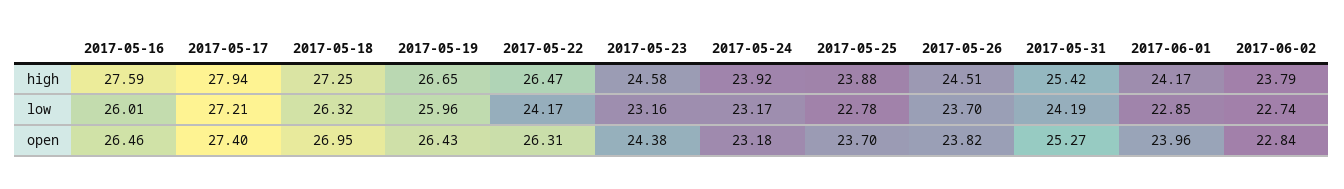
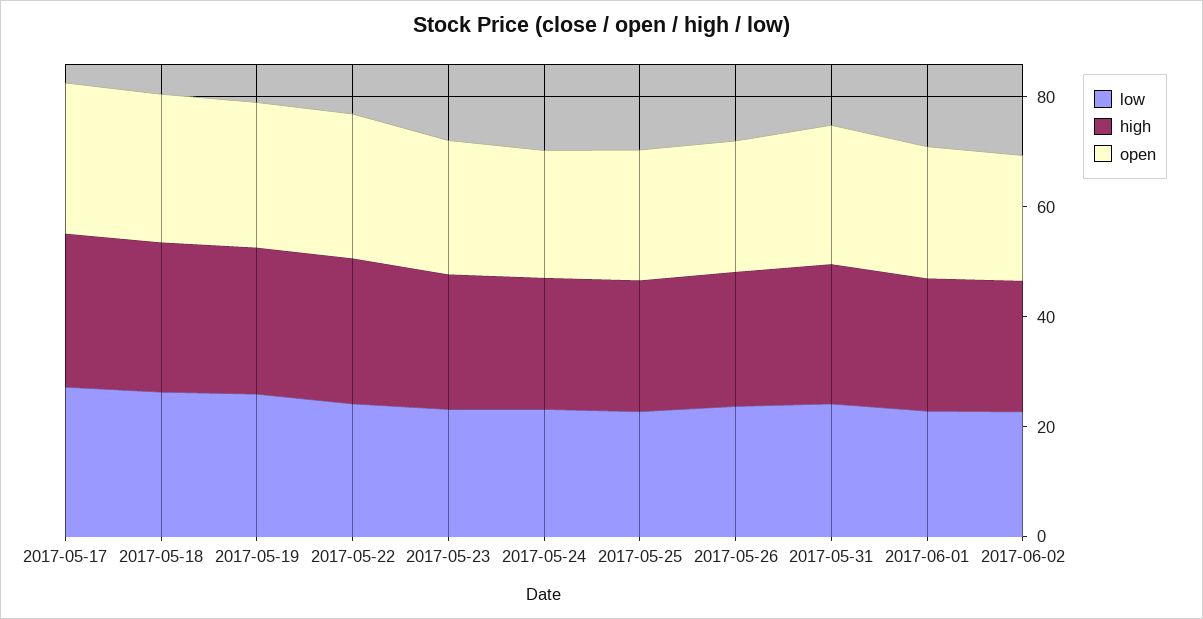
high, 2017-05-16: 27.59 -> none
low, 2017-05-16: 26.01 -> none
open, 2017-05-16: 26.46 -> none

